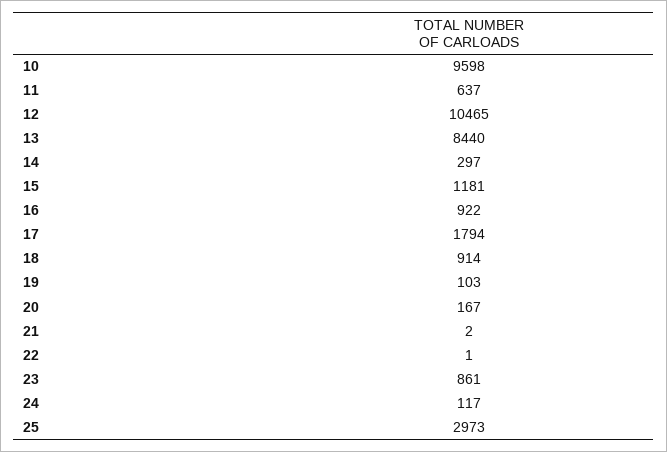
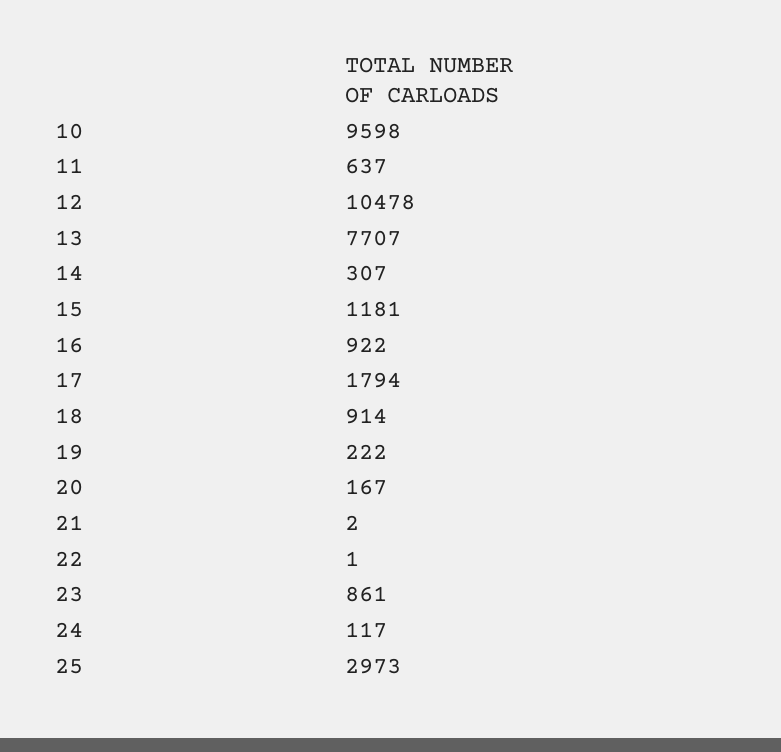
12: 10465 -> 10478
13: 8440 -> 7707
14: 297 -> 307
19: 103 -> 222

